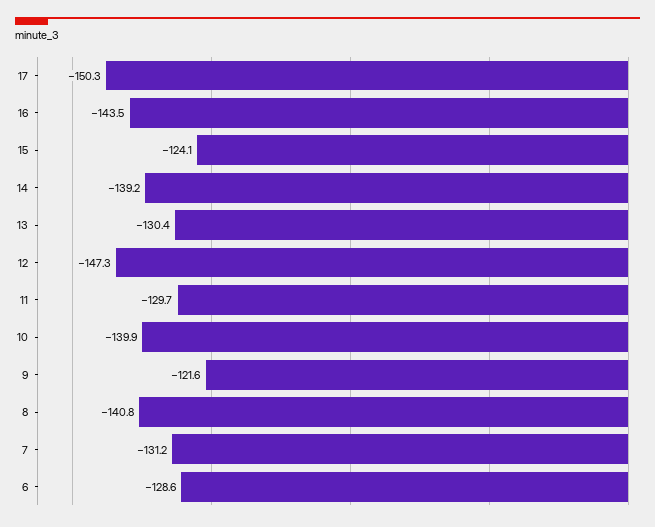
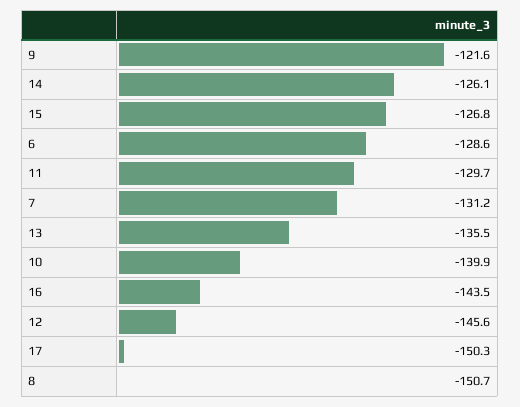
15: -124.1 -> -126.8
14: -139.2 -> -126.1
13: -130.4 -> -135.5
12: -147.3 -> -145.6
8: -140.8 -> -150.7

